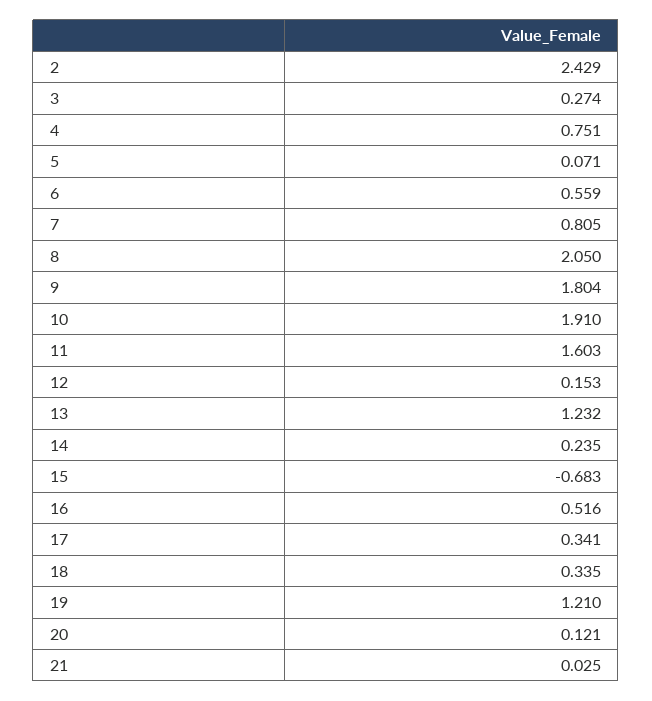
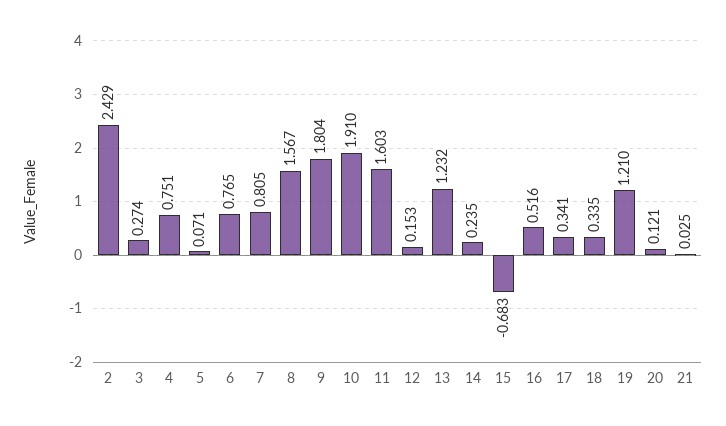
6: 0.559 -> 0.765
8: 2.05 -> 1.567

